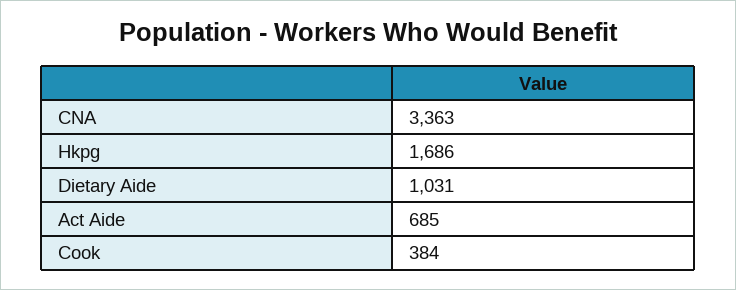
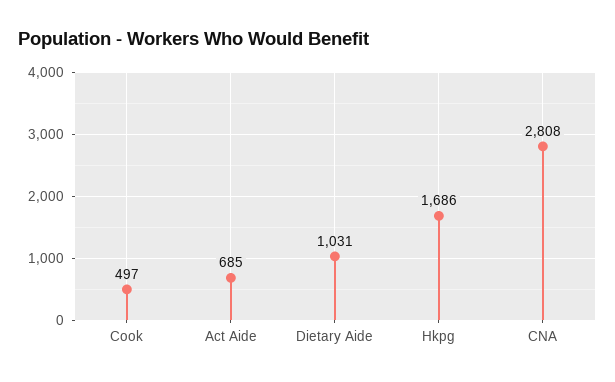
CNA: 3363 -> 2808
Cook: 384 -> 497

